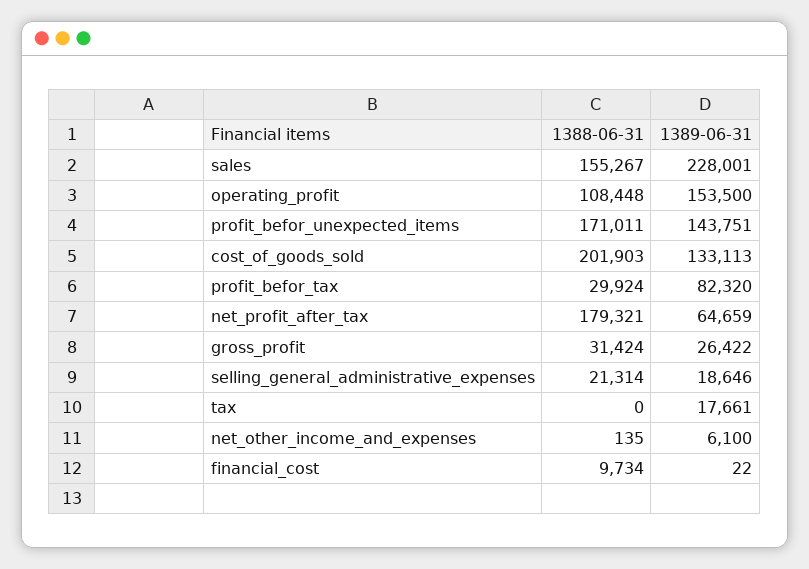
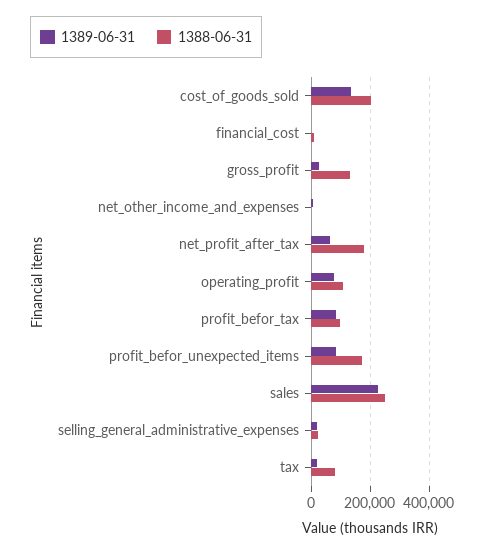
1388-06-31, sales: 155267 -> 250000
1389-06-31, operating_profit: 153500 -> 75000
1389-06-31, profit_befor_unexpected_items: 143751 -> 75000
1388-06-31, profit_befor_tax: 29924 -> 100000
1388-06-31, gross_profit: 31424 -> 125000
1388-06-31, tax: 0 -> 75000

